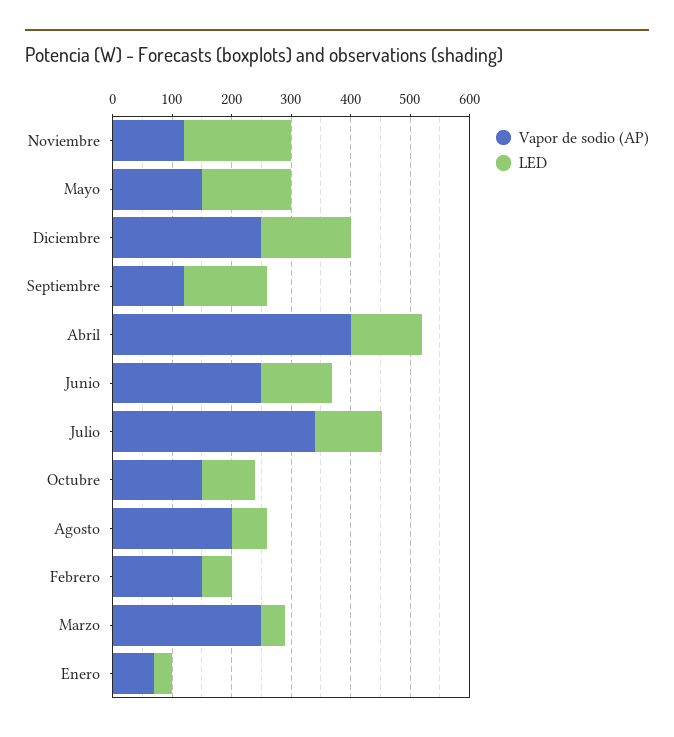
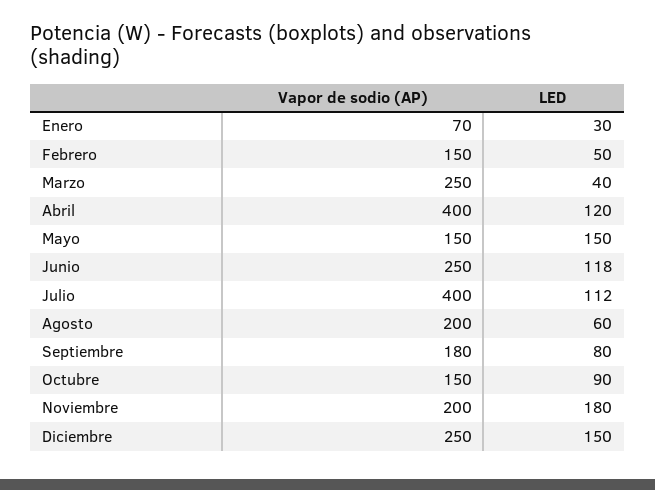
Vapor de sodio (AP), Noviembre: 120 -> 200
Vapor de sodio (AP), Septiembre: 120 -> 180
LED, Septiembre: 140 -> 80
Vapor de sodio (AP), Julio: 340 -> 400

